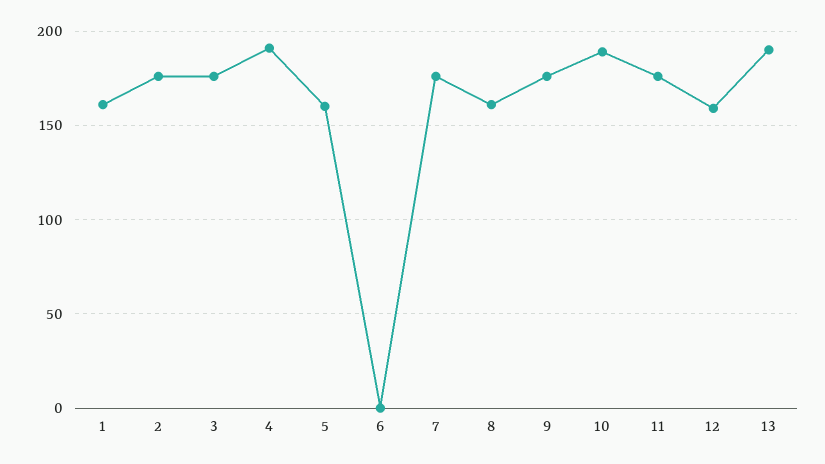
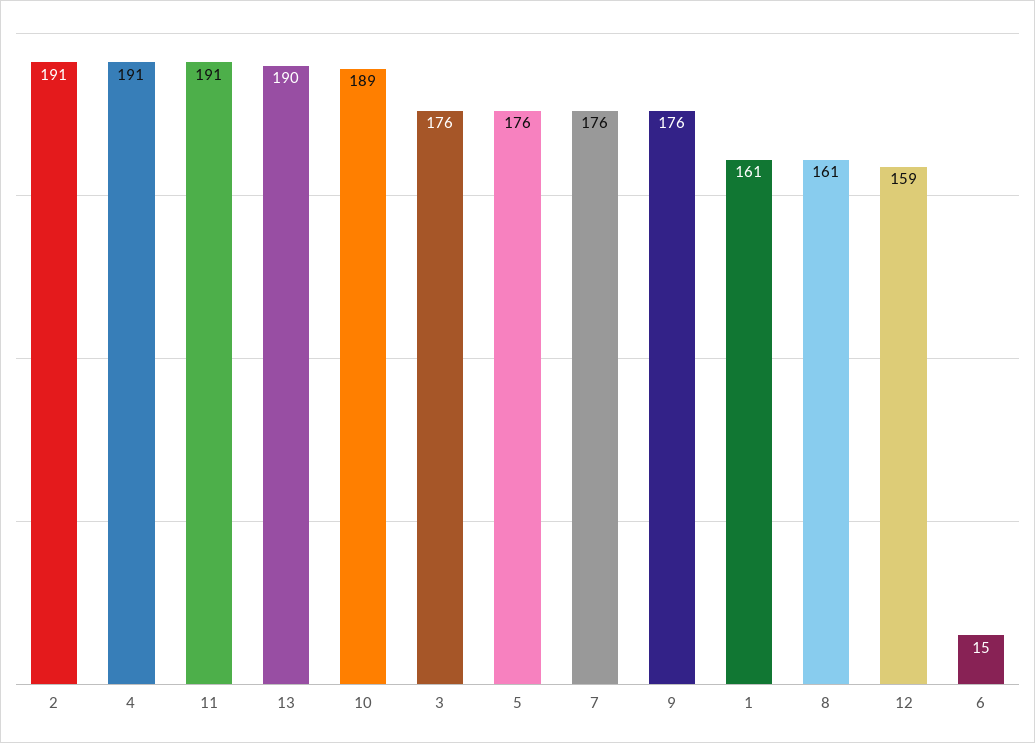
2: 175 -> 191
5: 160 -> 176
6: 0 -> 15
11: 175 -> 191

